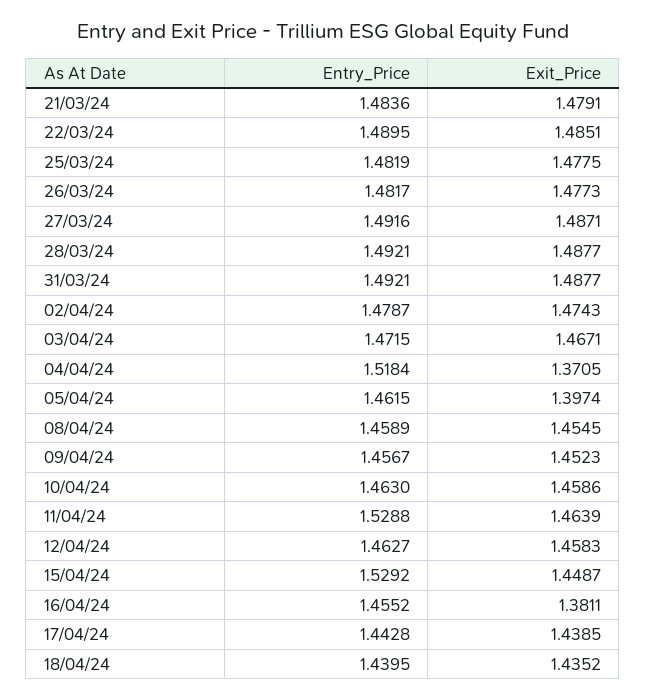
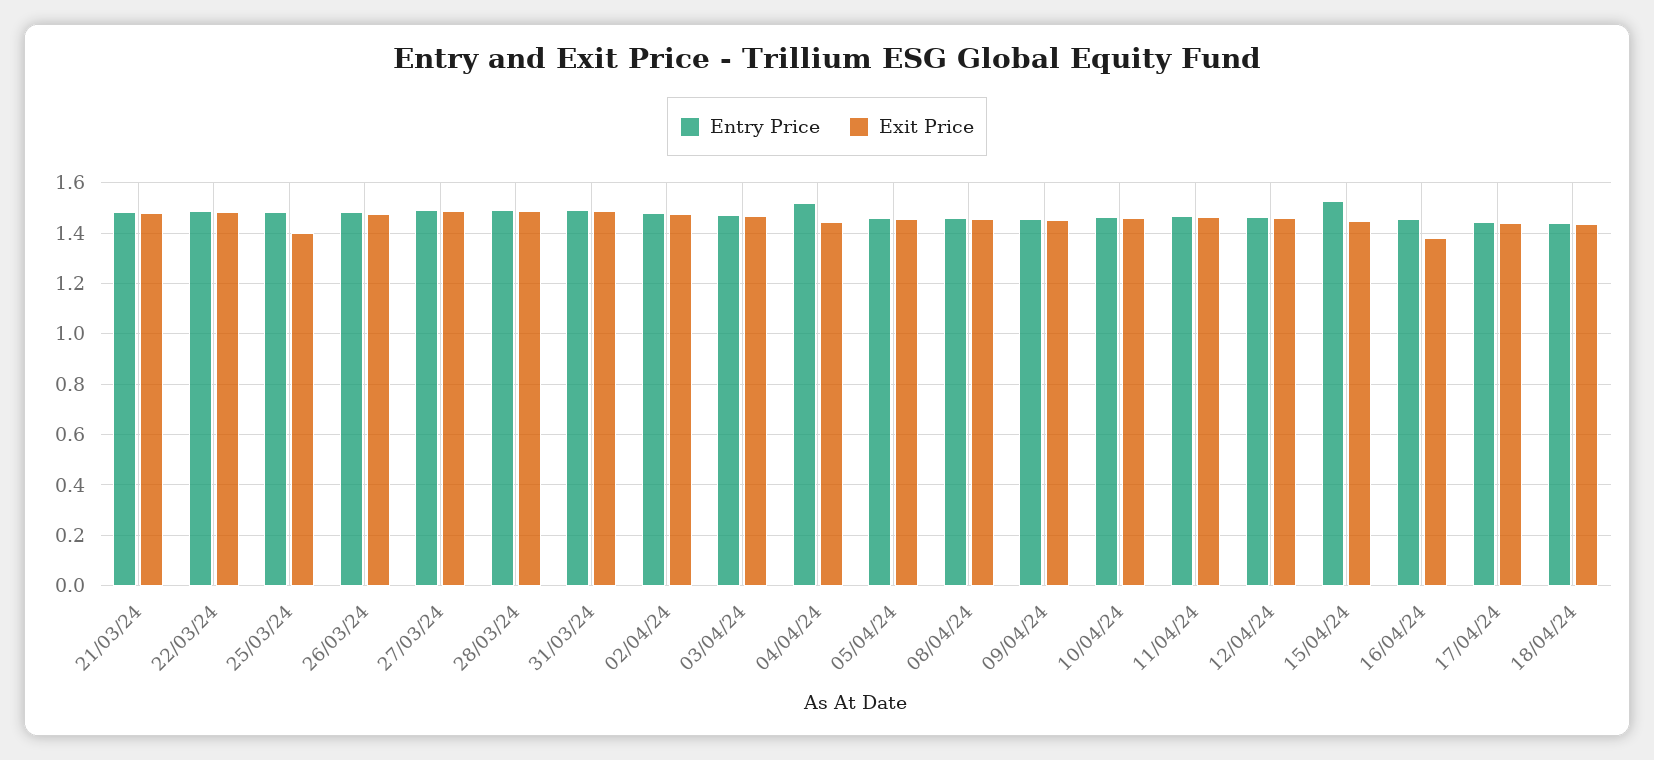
Exit_Price, 25/03/24: 1.4775 -> 1.4
Exit_Price, 04/04/24: 1.3705 -> 1.45
Exit_Price, 05/04/24: 1.3974 -> 1.45
Entry_Price, 11/04/24: 1.5288 -> 1.475

